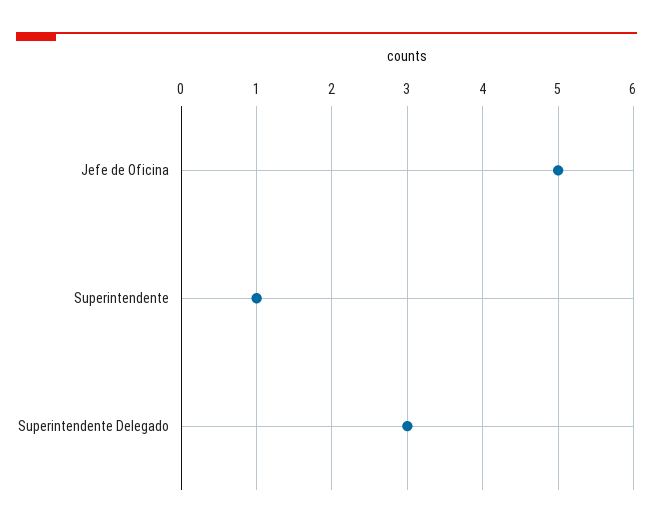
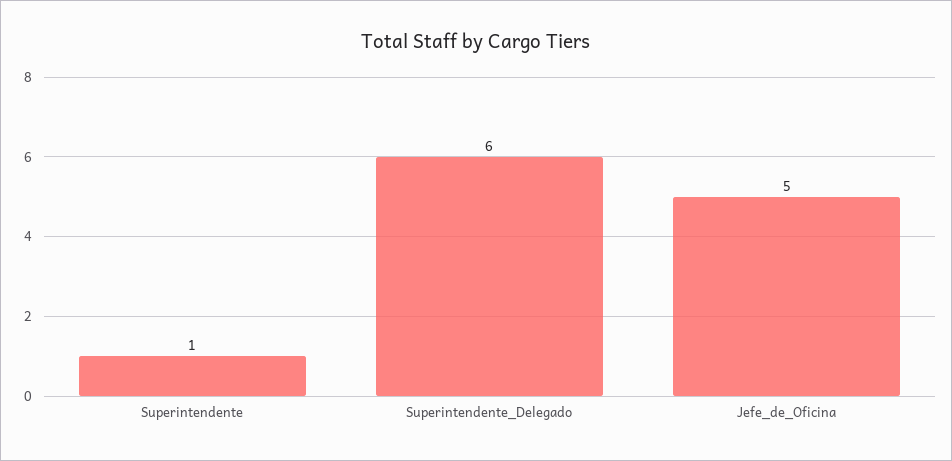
Superintendente Delegado: 3 -> 6

